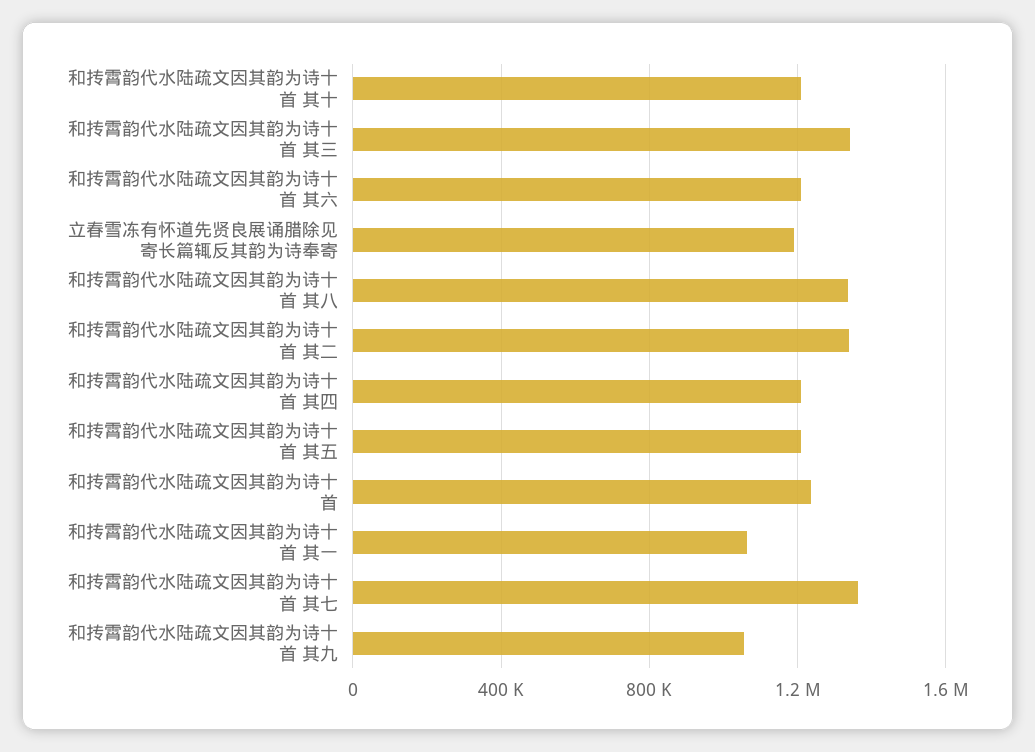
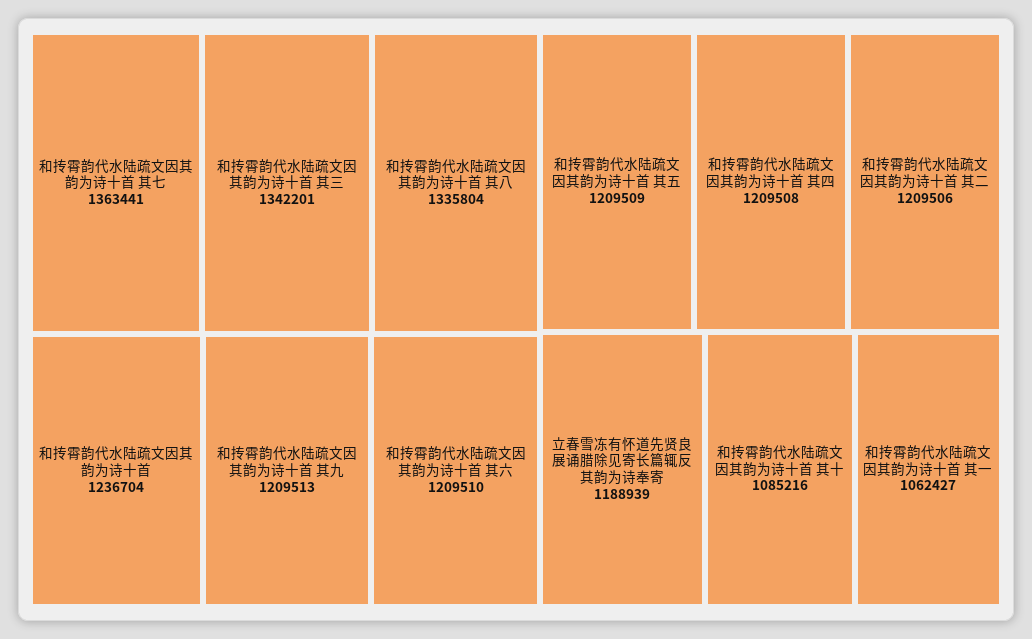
和抟霄韵代水陆疏文因其韵为诗十首 其十: 1200000 -> 1085216
和抟霄韵代水陆疏文因其韵为诗十首 其二: 1350000 -> 1209506
和抟霄韵代水陆疏文因其韵为诗十首 其九: 1050000 -> 1209513

